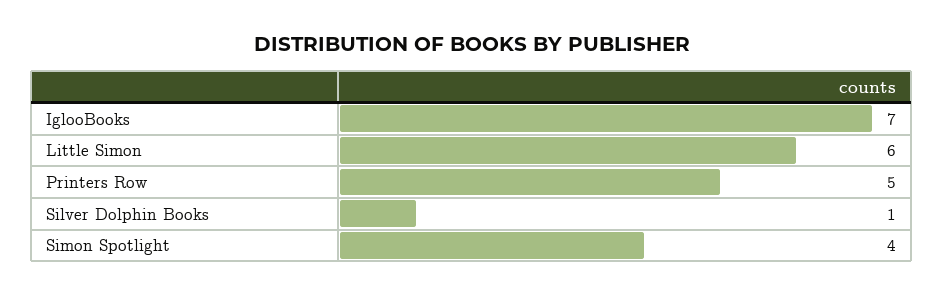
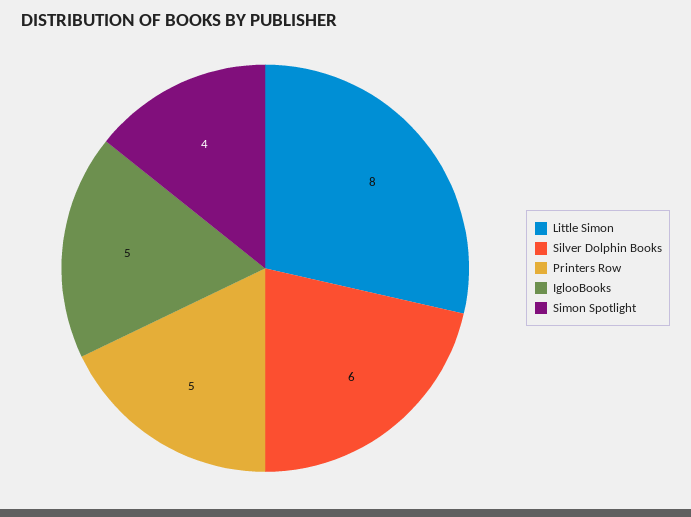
IglooBooks: 7 -> 5
Little Simon: 6 -> 8
Silver Dolphin Books: 1 -> 6

